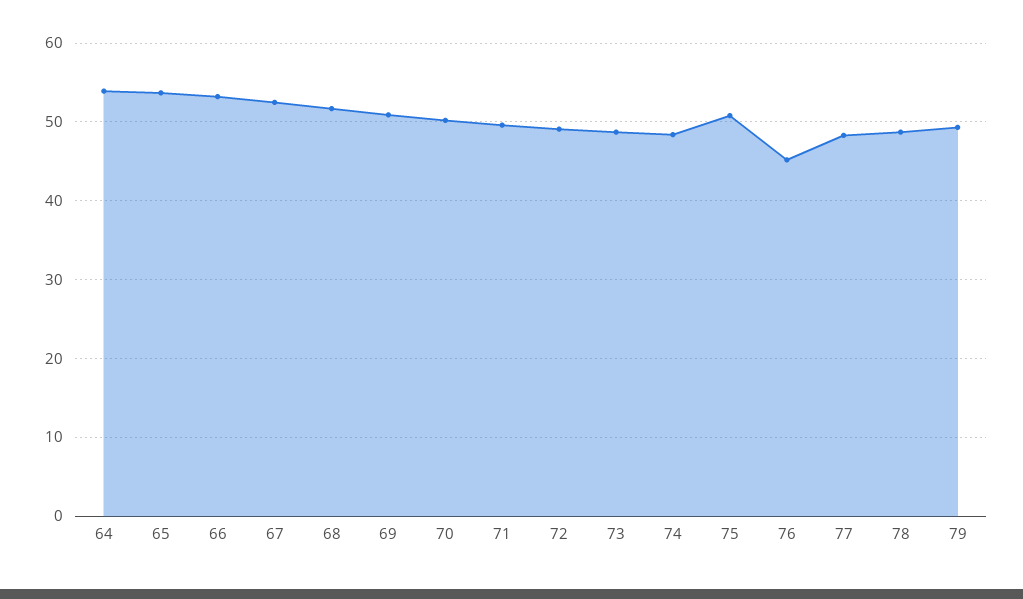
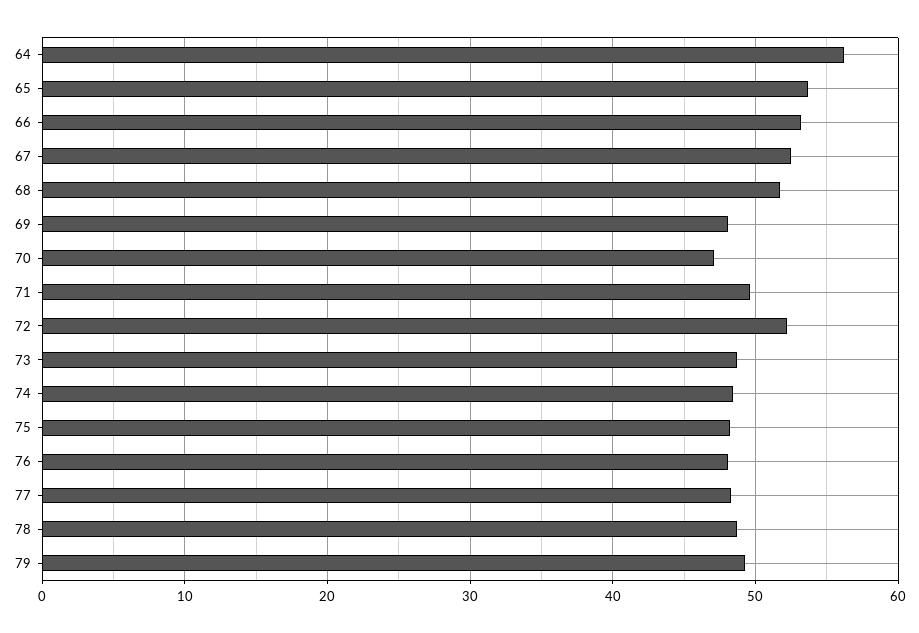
64: 54 -> 56
69: 51 -> 48
70: 50 -> 47
72: 49 -> 52
75: 51 -> 48
76: 45 -> 48

